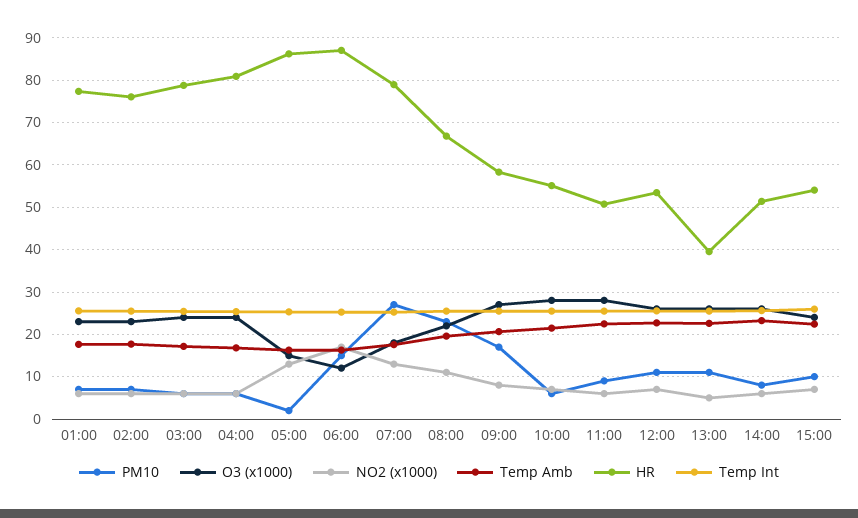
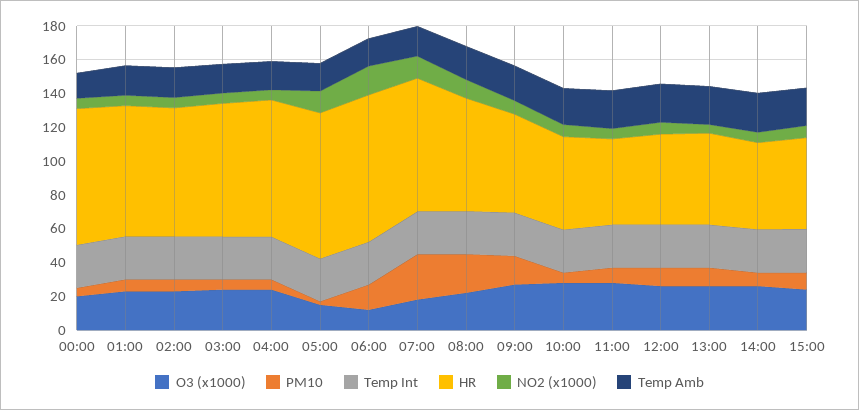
HR, 13:00: 40 -> 55
O3 (x1000), 00:00: none -> 20
PM10, 00:00: none -> 5
Temp Int, 00:00: none -> 25
HR, 00:00: none -> 80
NO2 (x1000), 00:00: none -> 5
Temp Amb, 00:00: none -> 15

